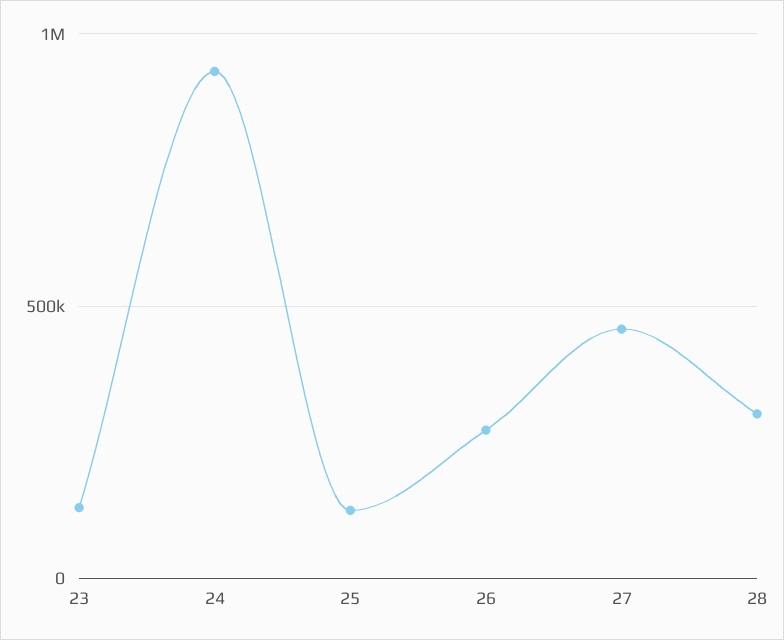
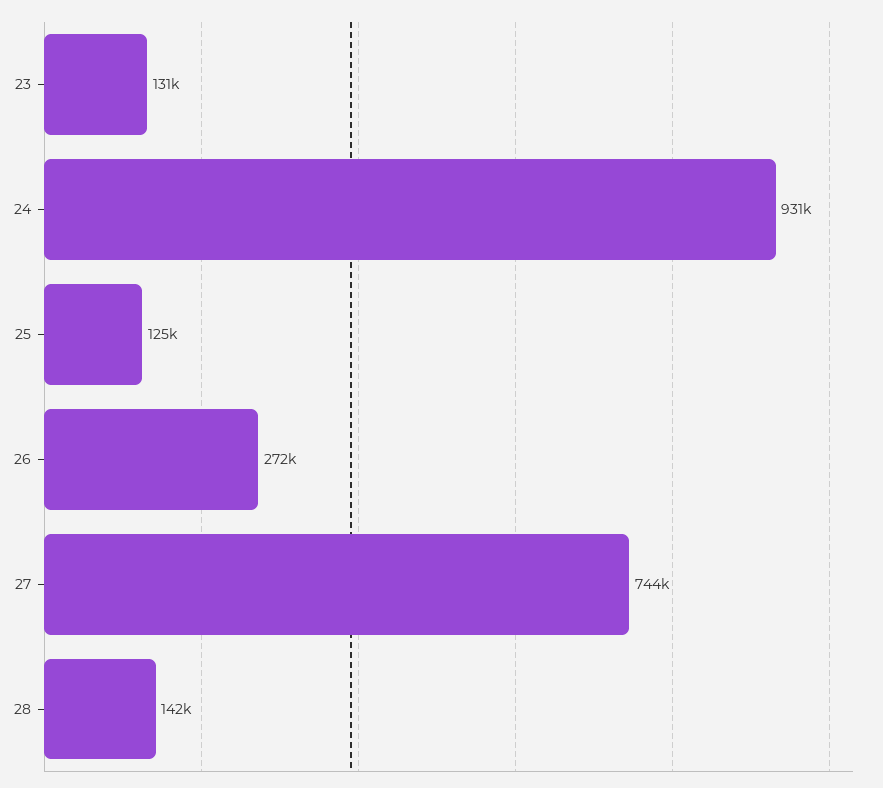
27: 450000 -> 744000
28: 300000 -> 142000

